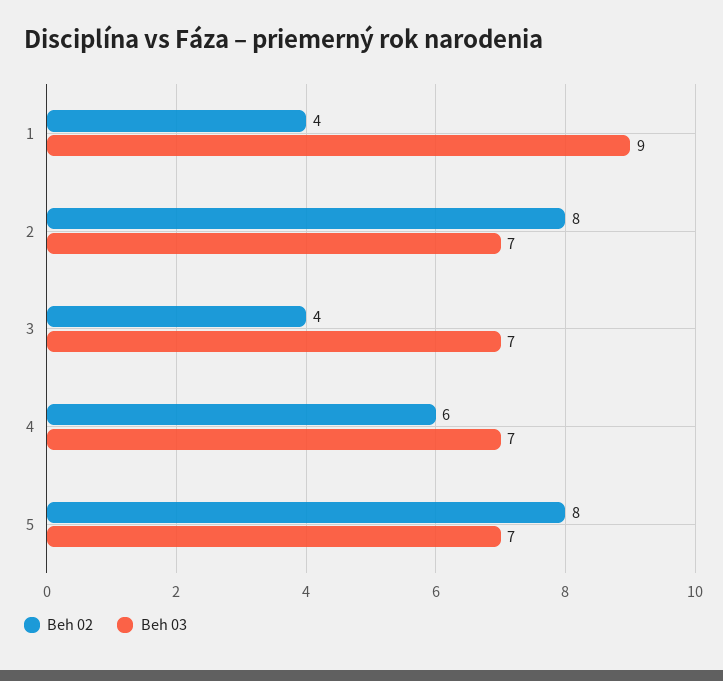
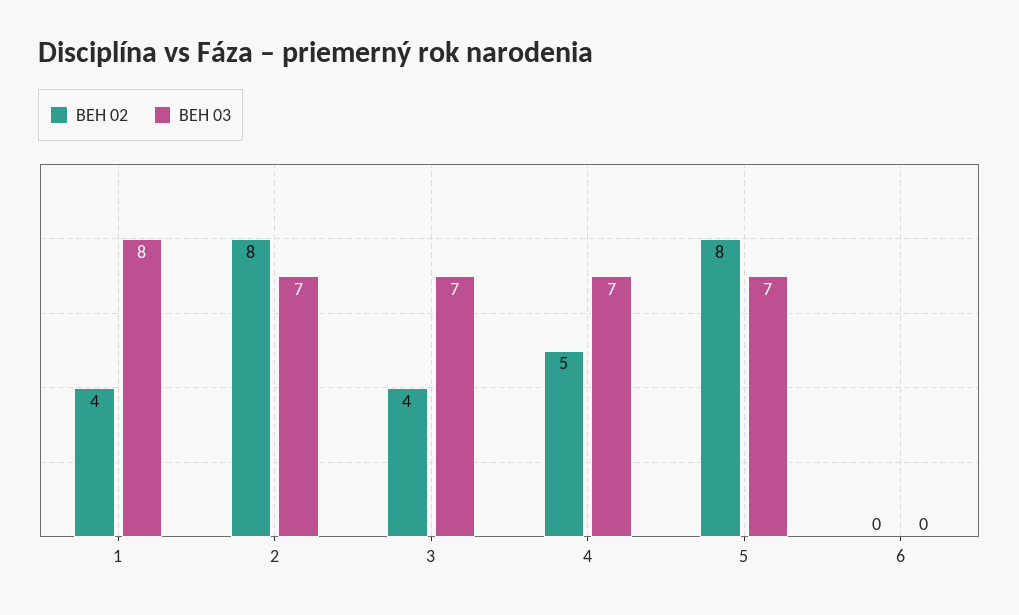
Beh 03, 1: 9 -> 8
Beh 02, 4: 6 -> 5
Beh 02, 6: none -> 0
Beh 03, 6: none -> 0

